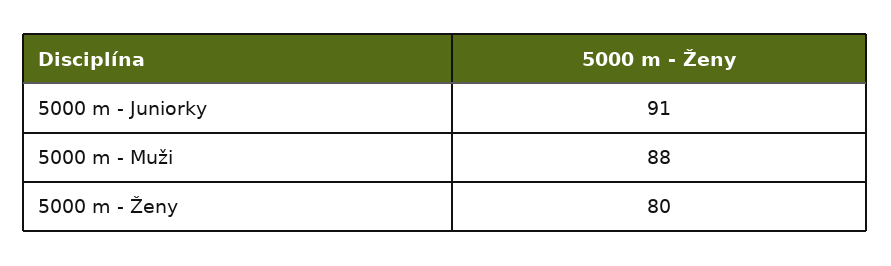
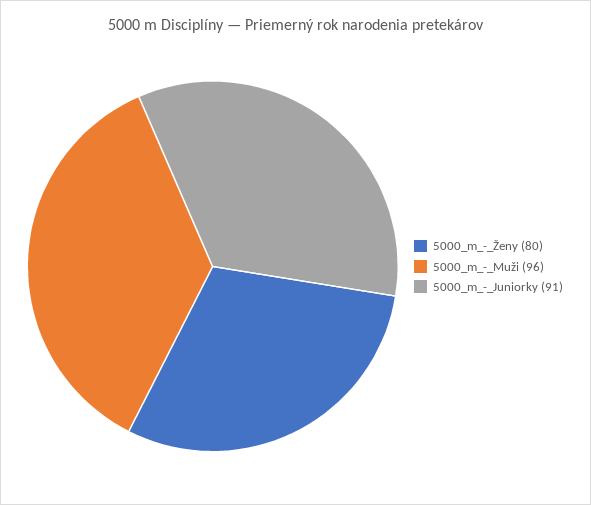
5000 m - Muži: 88 -> 96

